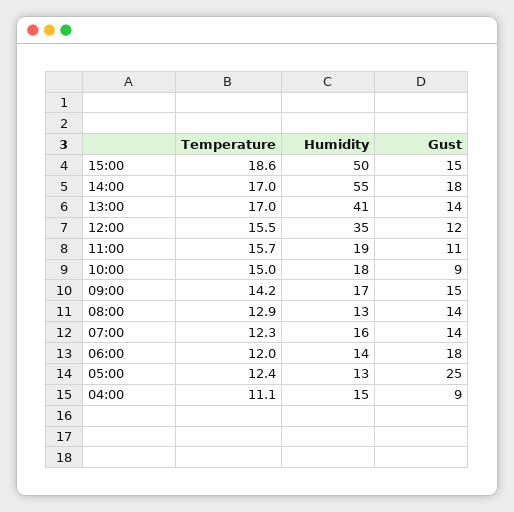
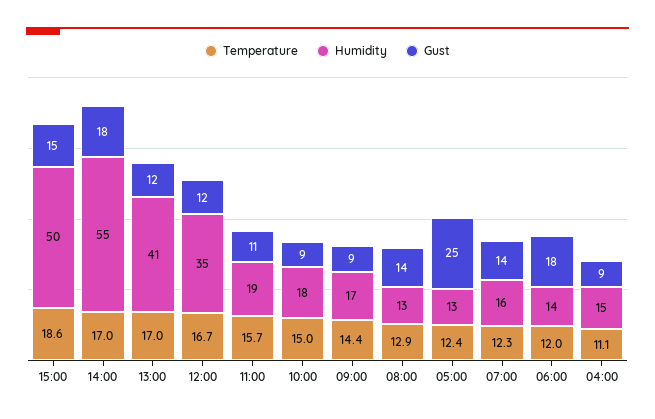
Gust, 13:00: 14 -> 12
Temperature, 12:00: 15.5 -> 16.7
Temperature, 09:00: 14.2 -> 14.4
Gust, 09:00: 15 -> 9

